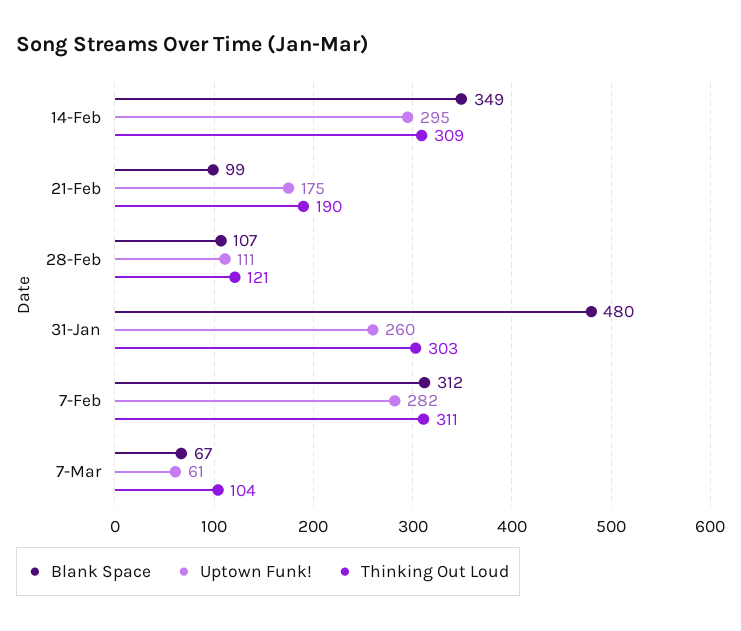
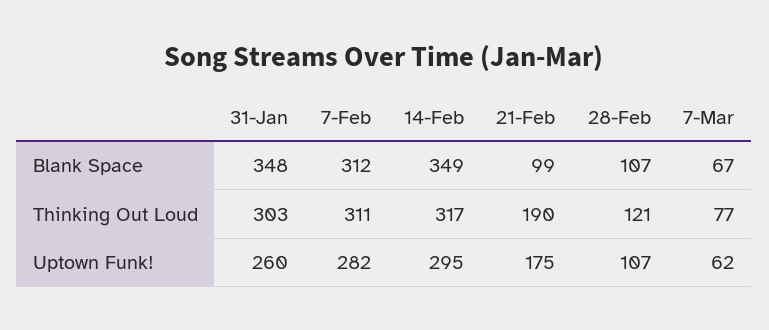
Thinking Out Loud, 14-Feb: 309 -> 317
Uptown Funk!, 28-Feb: 111 -> 107
Blank Space, 31-Jan: 480 -> 348
Uptown Funk!, 7-Mar: 61 -> 62
Thinking Out Loud, 7-Mar: 104 -> 77

